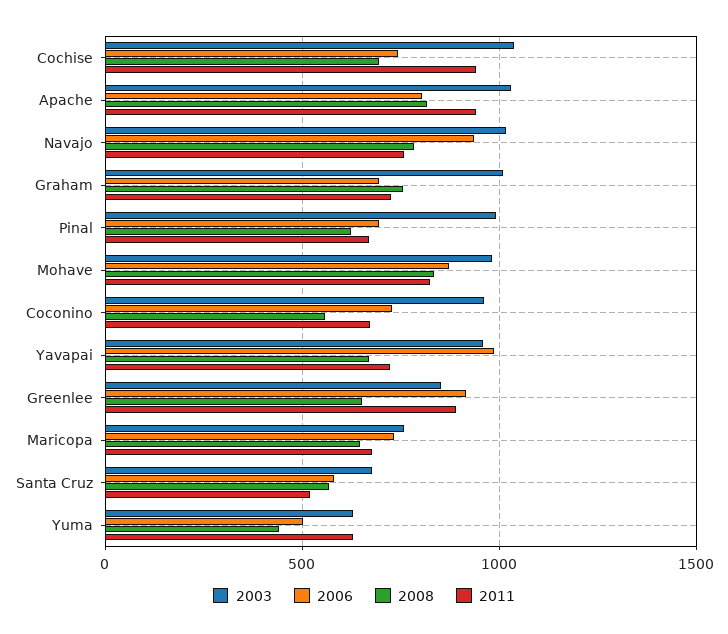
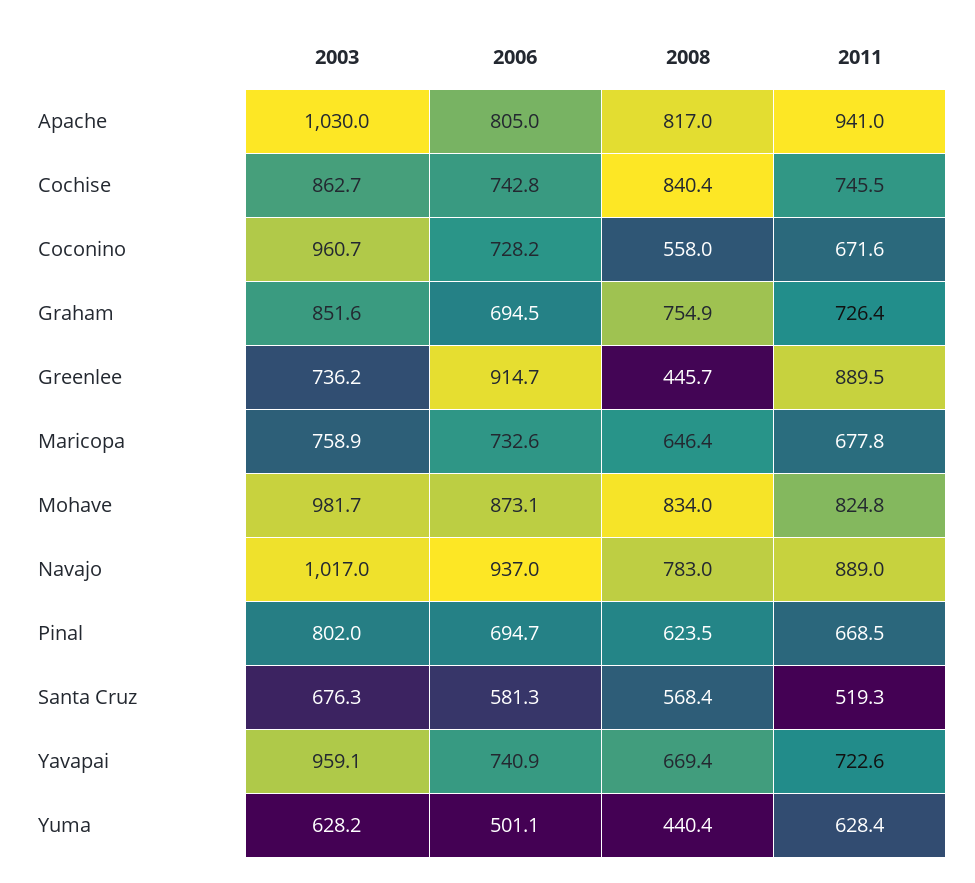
2003, Cochise: 1050 -> 862.7
2008, Cochise: 700 -> 840.4
2011, Cochise: 950 -> 745.5
2011, Navajo: 750 -> 889
2003, Graham: 1000 -> 851.6
2003, Pinal: 1000 -> 802
2006, Yavapai: 1000 -> 740.9
2003, Greenlee: 850 -> 736.2
2008, Greenlee: 650 -> 445.7

